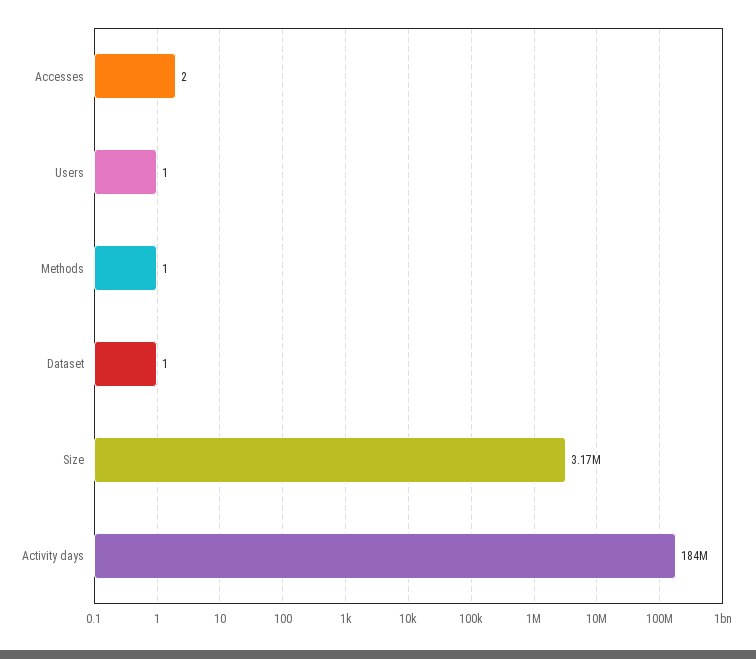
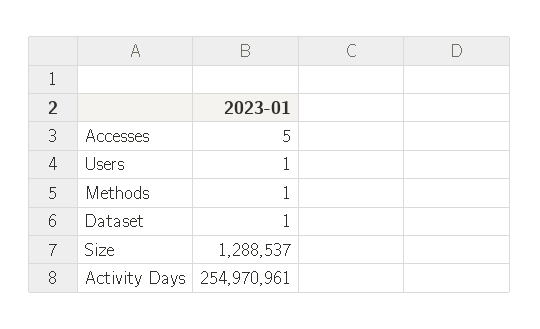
Accesses: 2 -> 5
Size: 3170000 -> 1288537
Activity days: 184000000 -> 254970961

